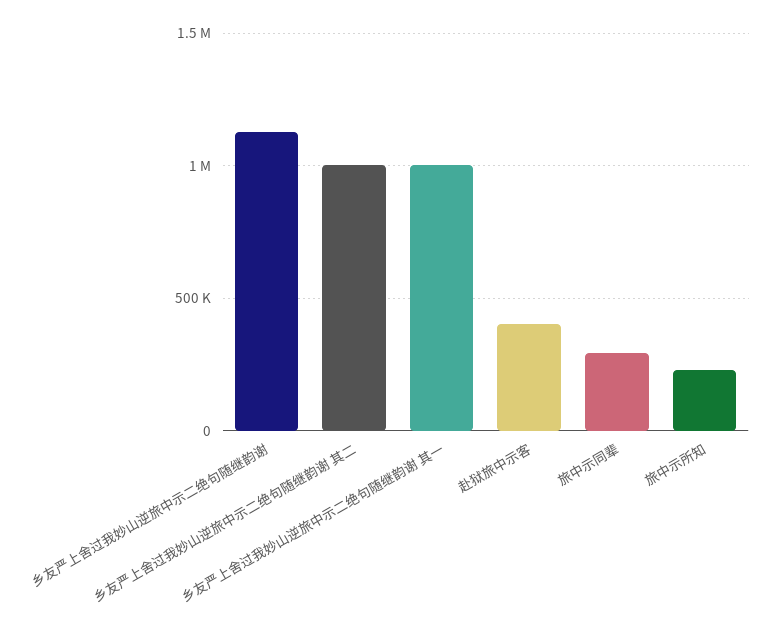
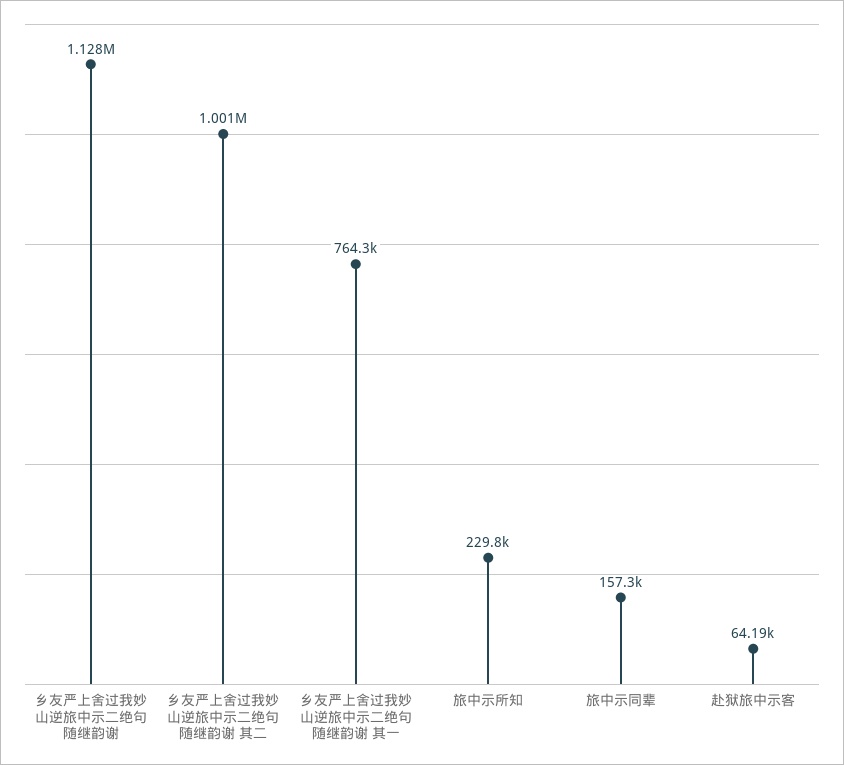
乡友严上舍过我妙山逆旅中示二绝句随继韵谢 其一: 1000000 -> 764300
赴狱旅中示客: 400000 -> 64190
旅中示同辈: 300000 -> 157300

